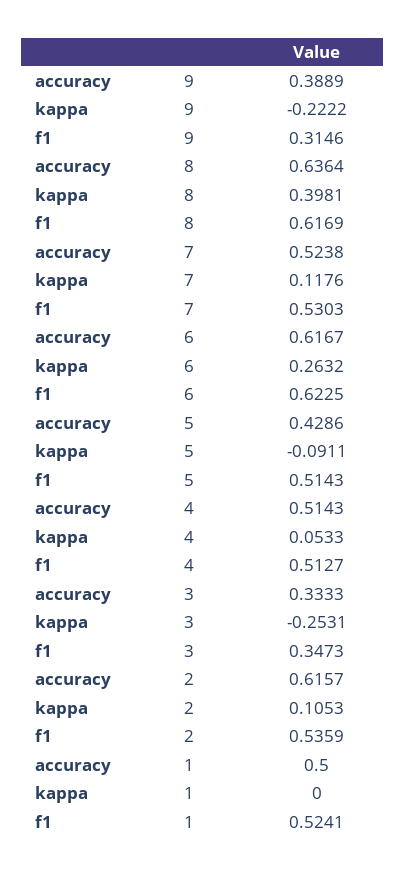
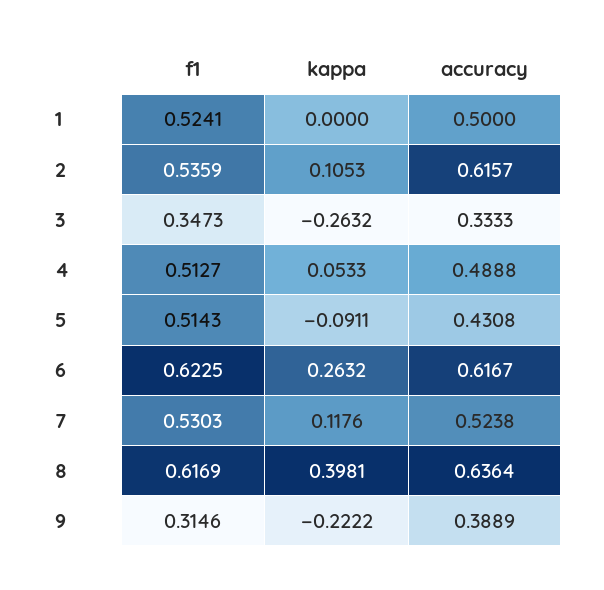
accuracy, 5: 0.4286 -> 0.4308
accuracy, 4: 0.5143 -> 0.4888
kappa, 3: -0.2531 -> -0.2632

